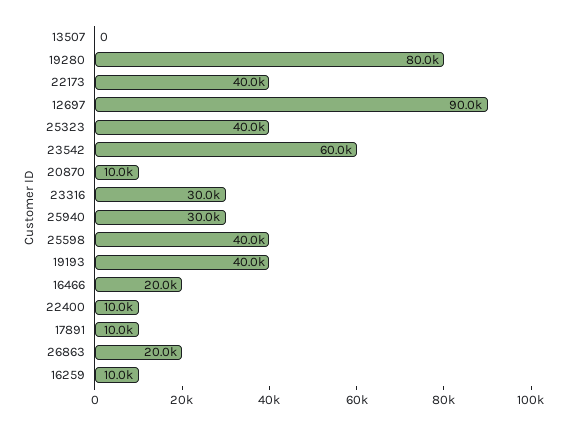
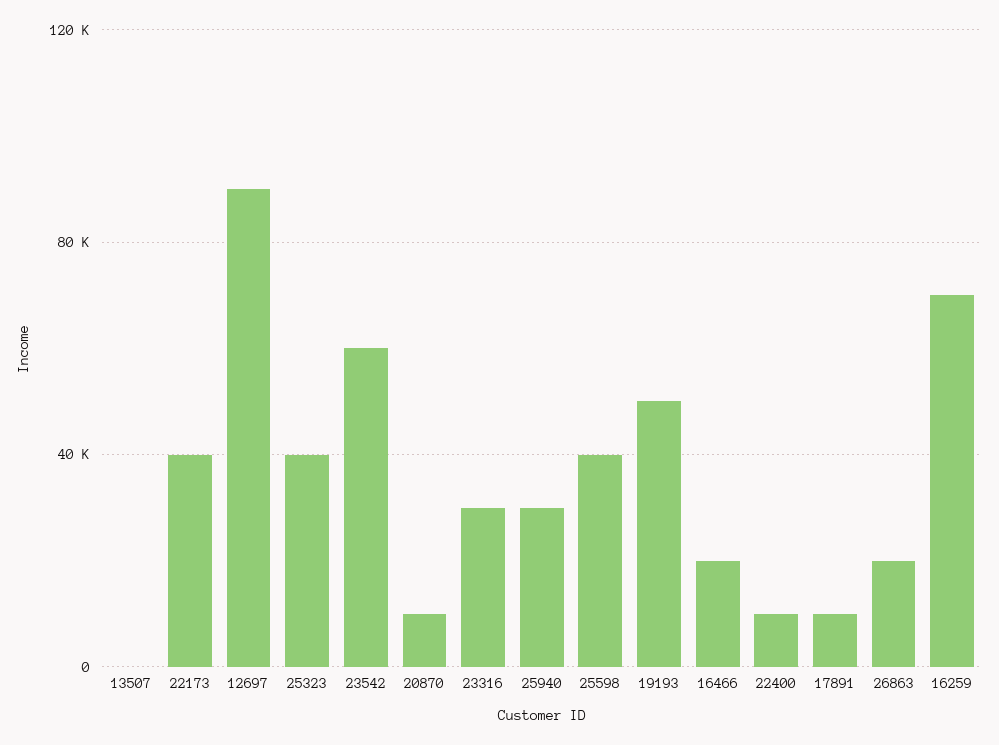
19280: 80000 -> none
19193: 40000 -> 50000
16259: 10000 -> 70000

